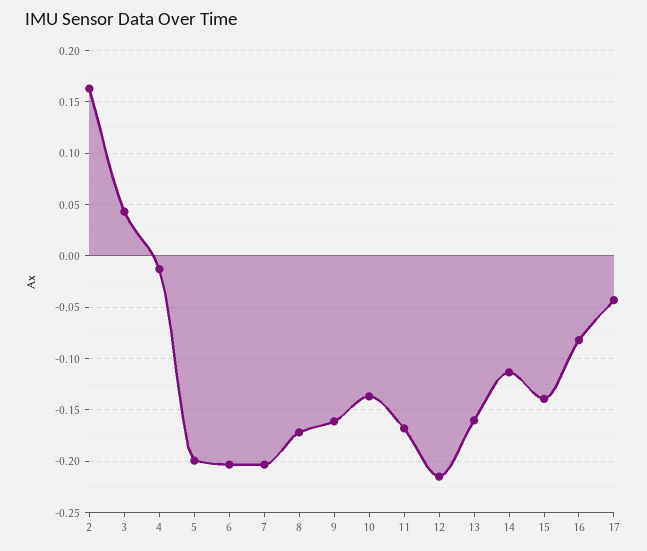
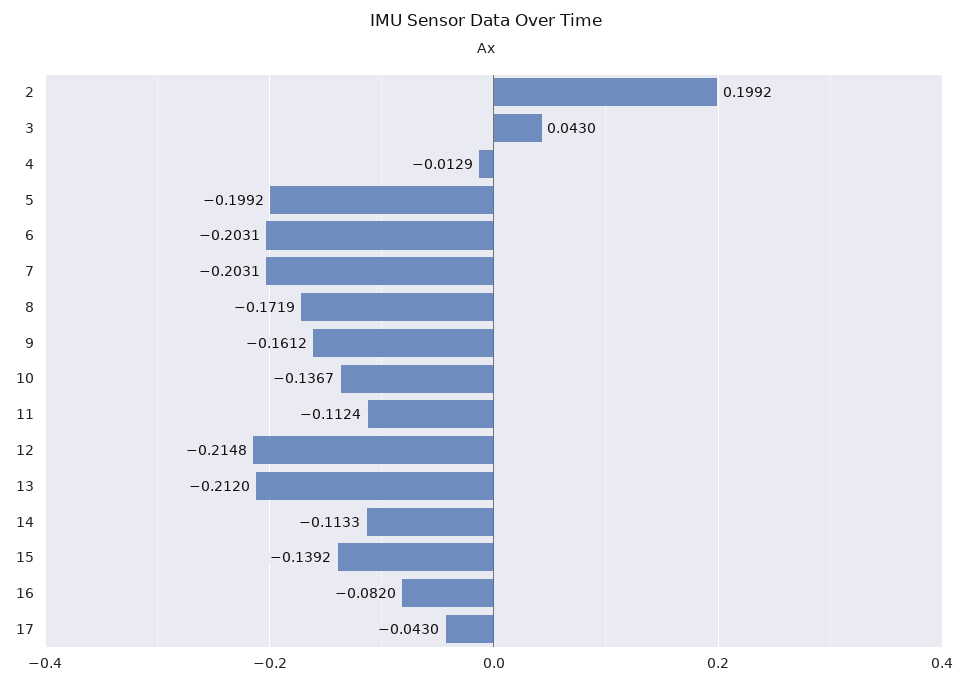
2: 0.16 -> 0.1992
11: -0.17 -> -0.1124
13: -0.16 -> -0.212

